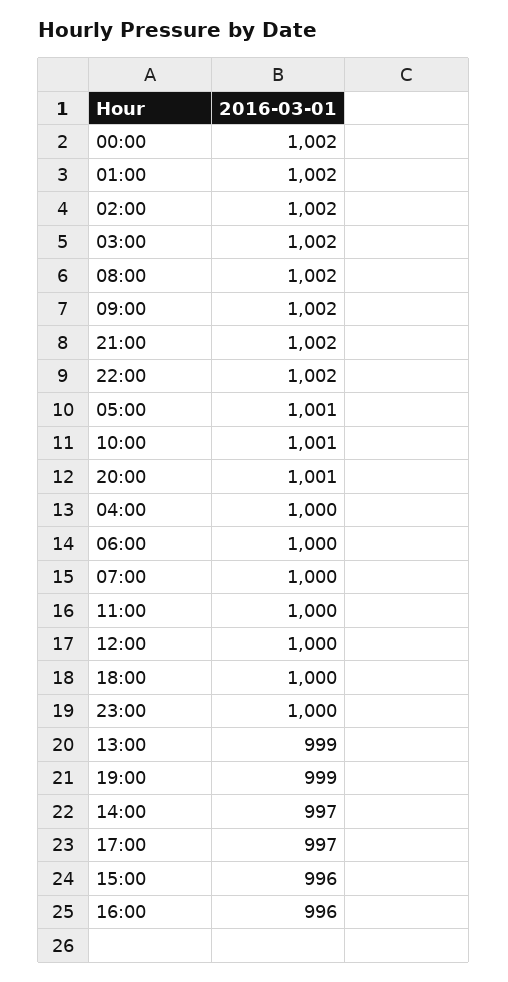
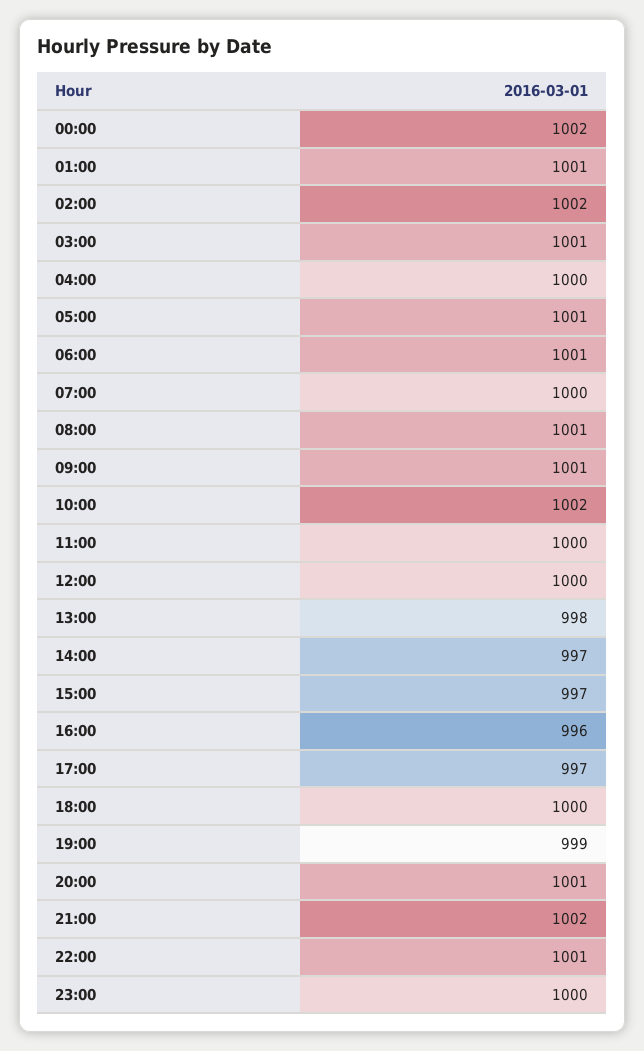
01:00: 1002 -> 1001
03:00: 1002 -> 1001
08:00: 1002 -> 1001
09:00: 1002 -> 1001
22:00: 1002 -> 1001
10:00: 1001 -> 1002
06:00: 1000 -> 1001
13:00: 999 -> 998
15:00: 996 -> 997

